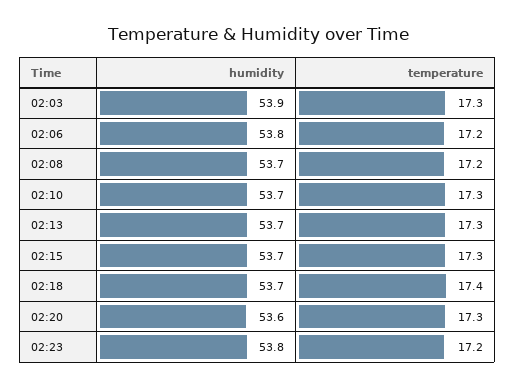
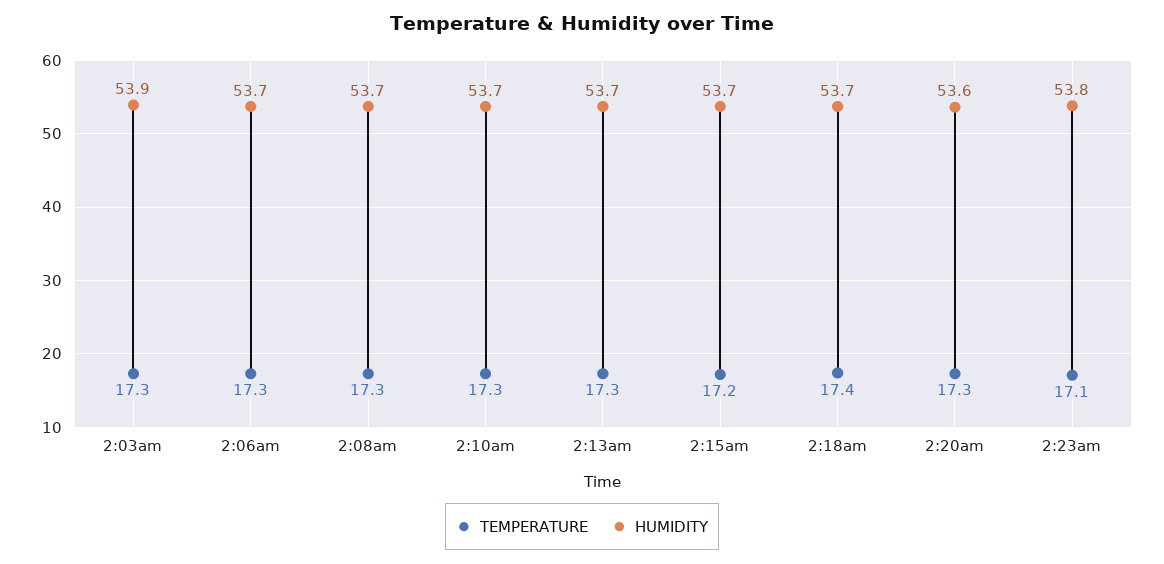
humidity, 02:06: 53.8 -> 53.7
temperature, 02:06: 17.2 -> 17.3
temperature, 02:08: 17.2 -> 17.3
temperature, 02:15: 17.3 -> 17.2
temperature, 02:23: 17.2 -> 17.1

